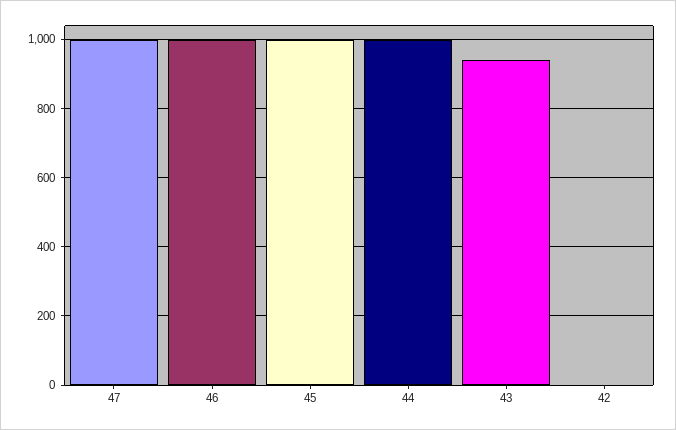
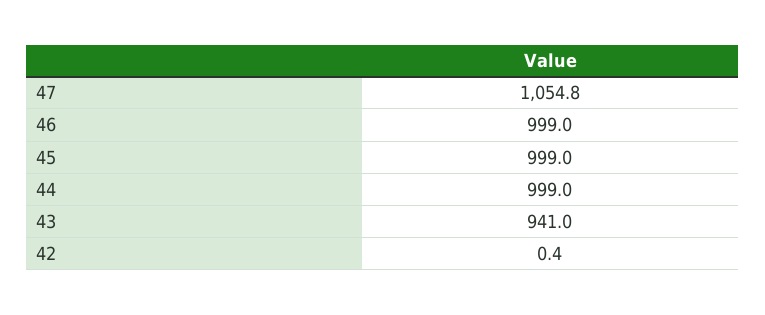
47: 1000 -> 1054.8

